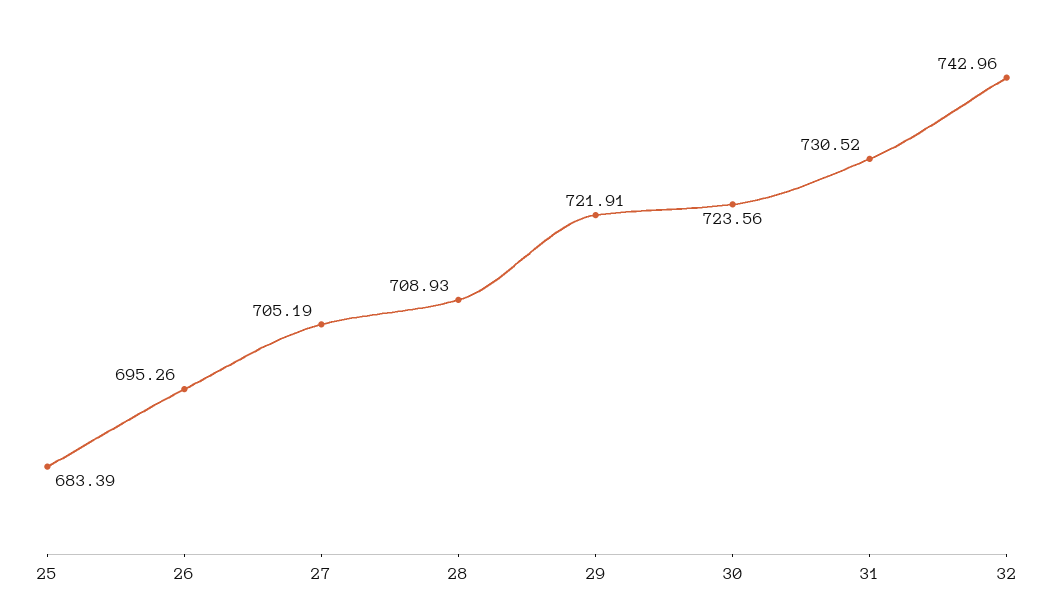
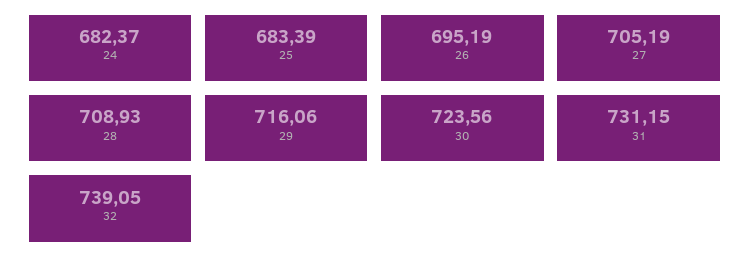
26: 695.26 -> 695.19
29: 721.91 -> 716.06
31: 730.52 -> 731.15
32: 742.96 -> 739.05
24: none -> 682.37

